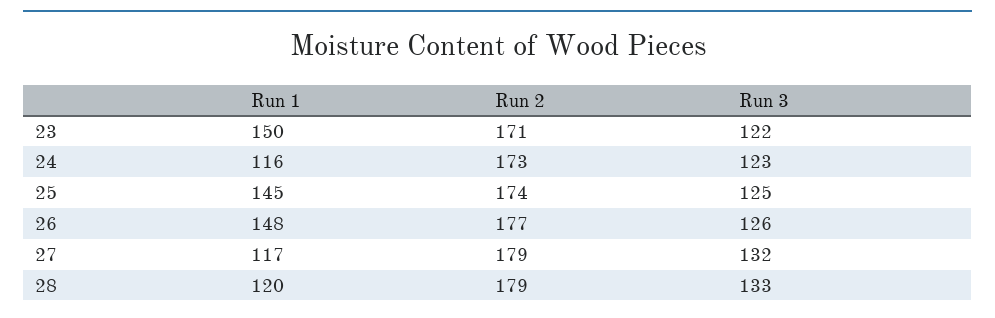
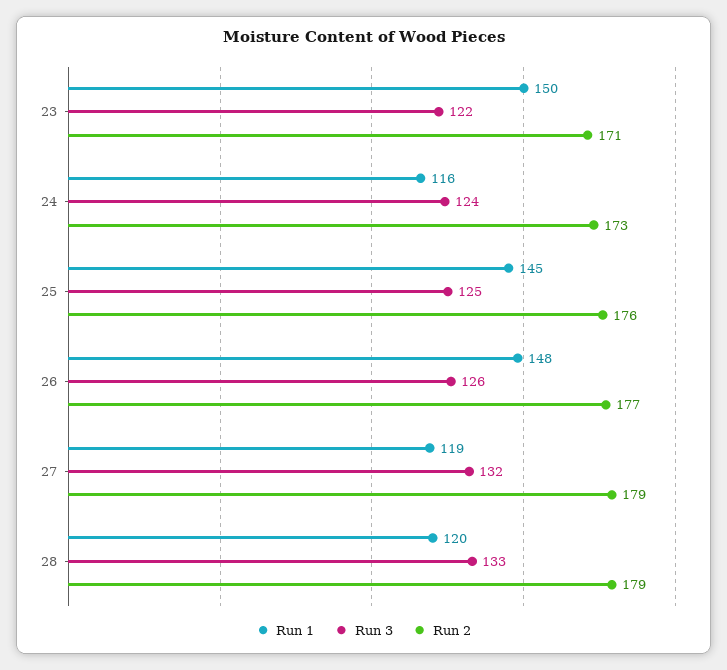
Run 3, 24: 123 -> 124
Run 2, 25: 174 -> 176
Run 1, 27: 117 -> 119

